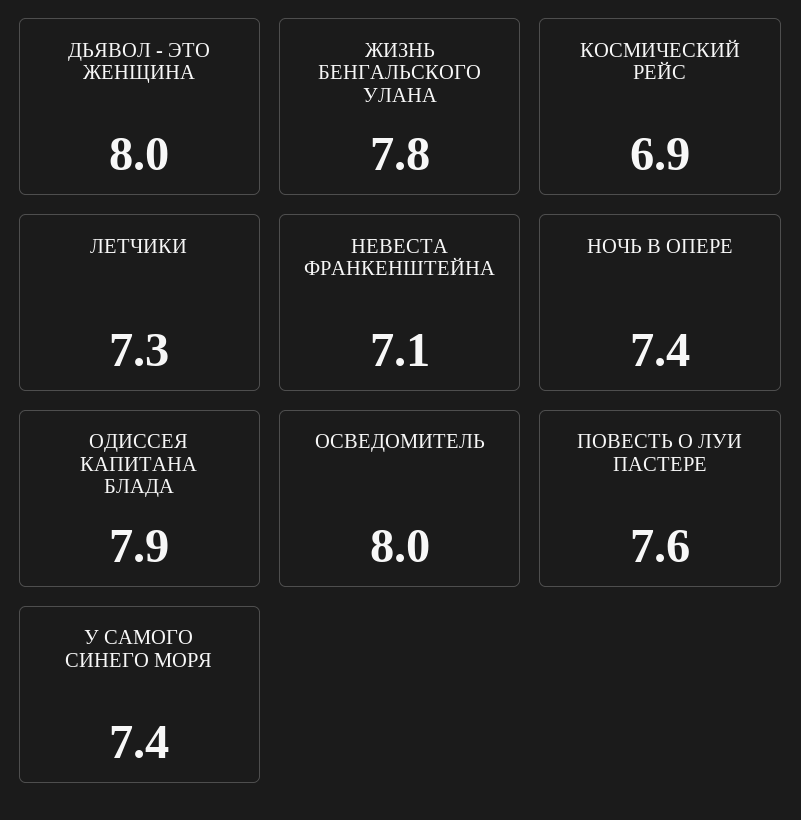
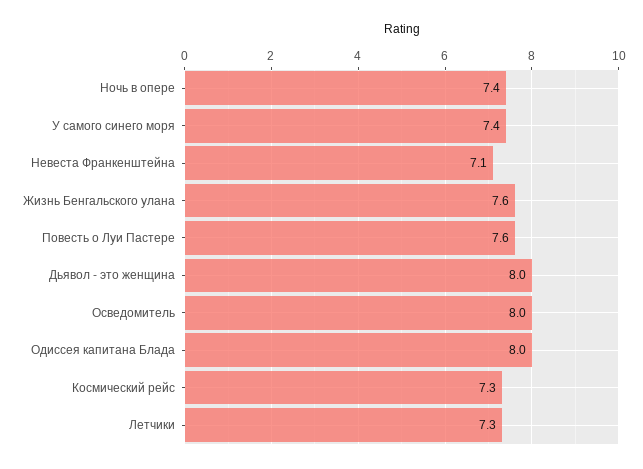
ЖИЗНЬ БЕНГАЛЬСКОГО УЛАНА: 7.8 -> 7.6
КОСМИЧЕСКИЙ РЕЙС: 6.9 -> 7.3
ОДИССЕЯ КАПИТАНА БЛАДА: 7.9 -> 8

